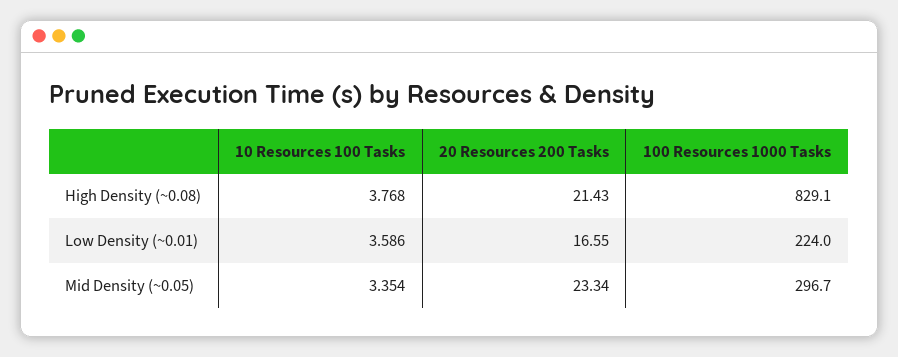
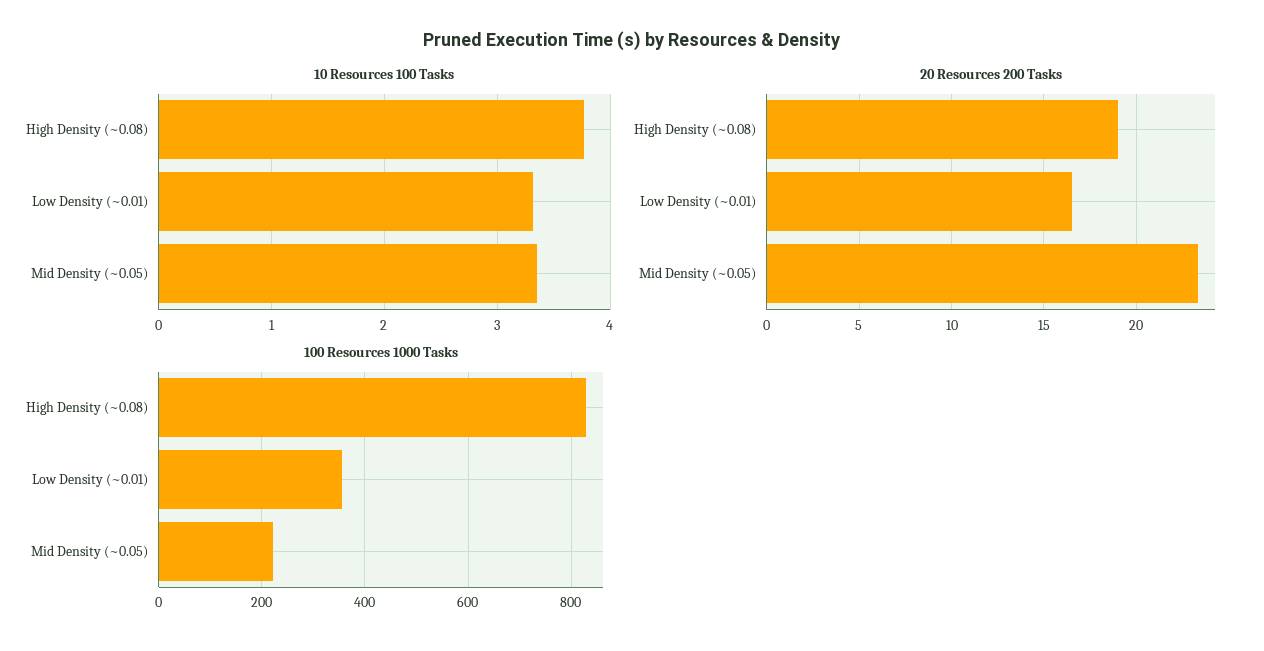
20 Resources 200 Tasks, High Density (~0.08): 21.43 -> 19
10 Resources 100 Tasks, Low Density (~0.01): 3.586 -> 3.3
100 Resources 1000 Tasks, Low Density (~0.01): 224 -> 360
100 Resources 1000 Tasks, Mid Density (~0.05): 296.7 -> 220

